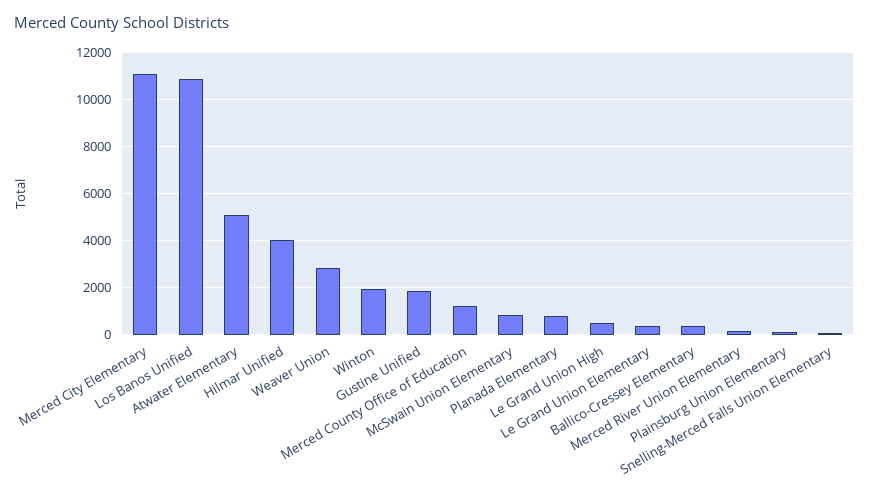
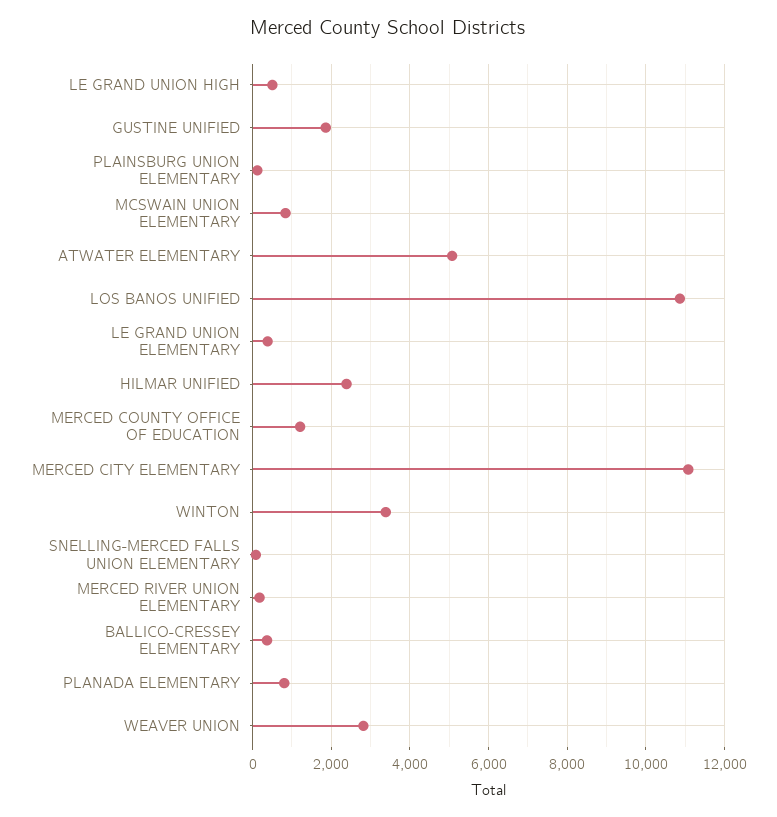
Hilmar Unified: 4000 -> 2400
Winton: 2000 -> 3400

